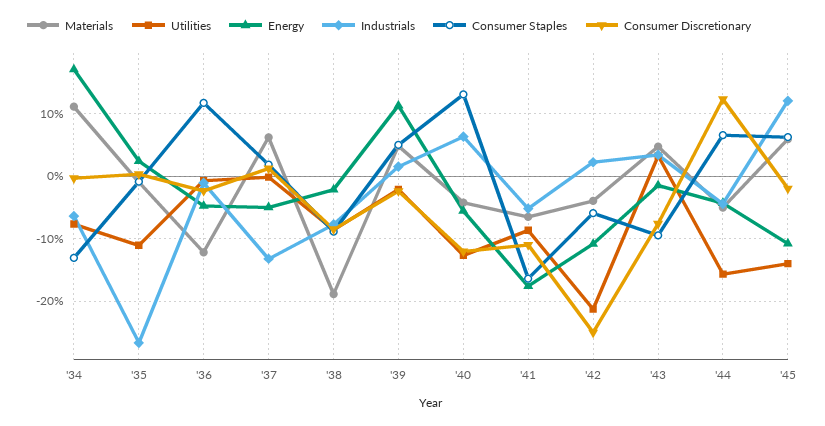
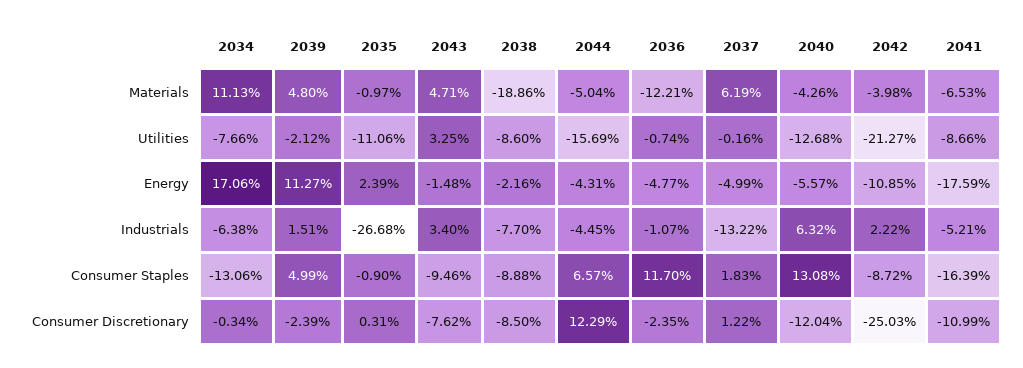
Consumer Staples, '42: -6 -> -8.72
Materials, '45: 6 -> none
Utilities, '45: -14 -> none
Energy, '45: -11 -> none
Industrials, '45: 12 -> none
Consumer Staples, '45: 6 -> none
Consumer Discretionary, '45: -2 -> none

